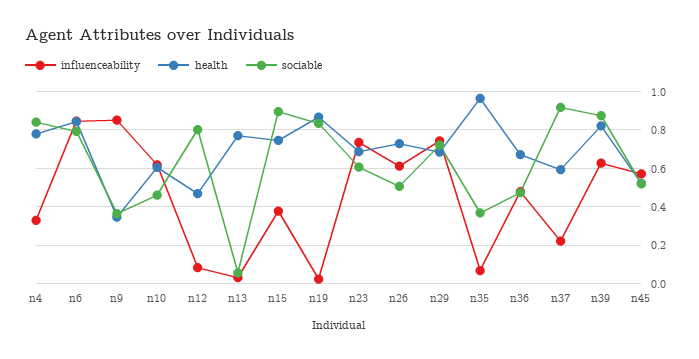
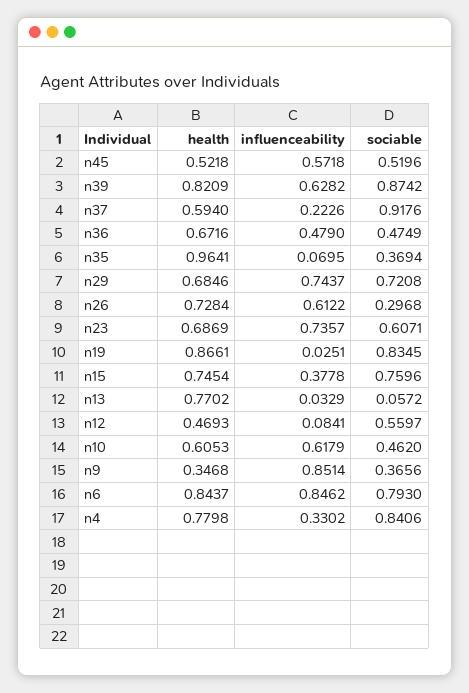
sociable, n12: 0.8 -> 0.5597
sociable, n15: 0.9 -> 0.7596
sociable, n26: 0.5 -> 0.2968

